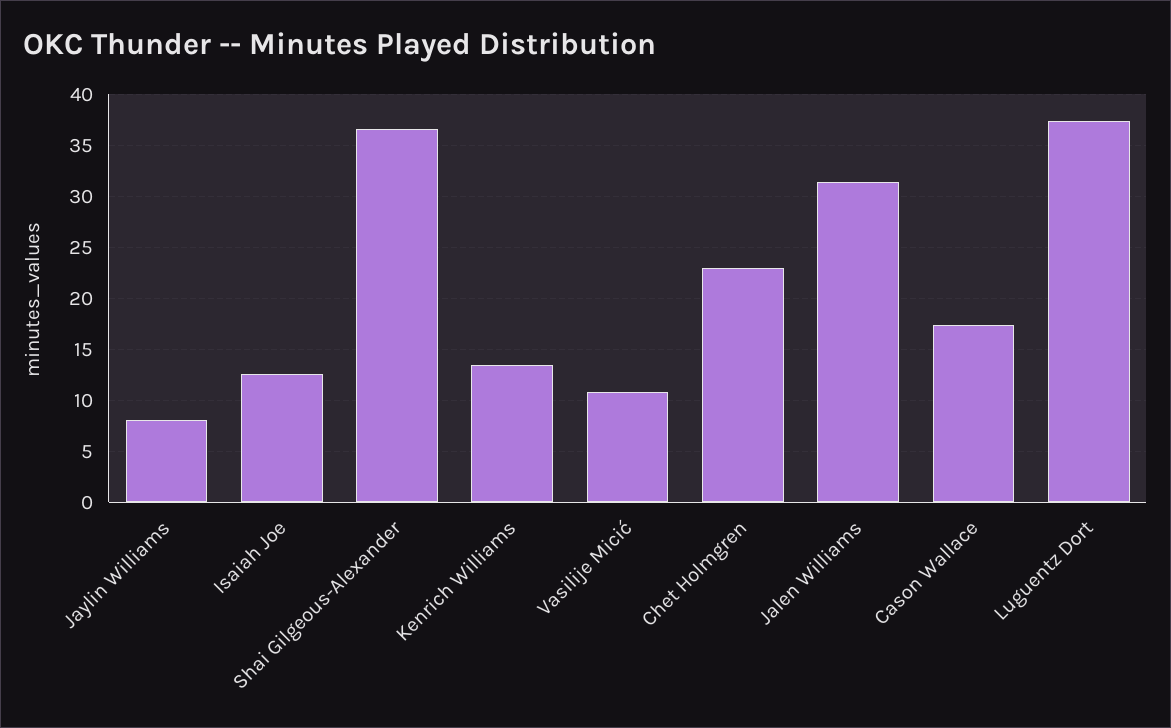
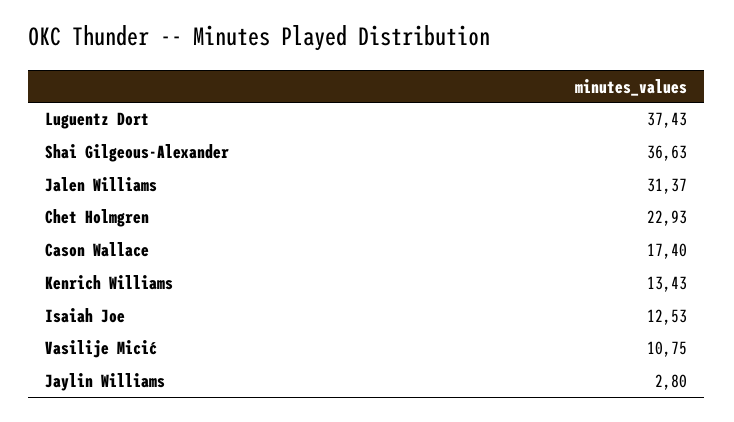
Jaylin Williams: 8 -> 2.8

